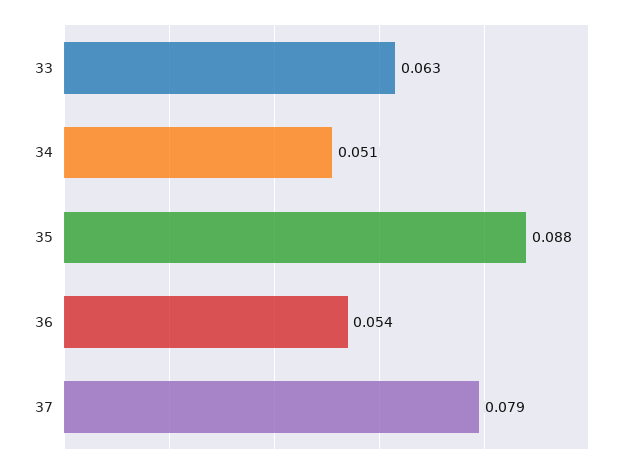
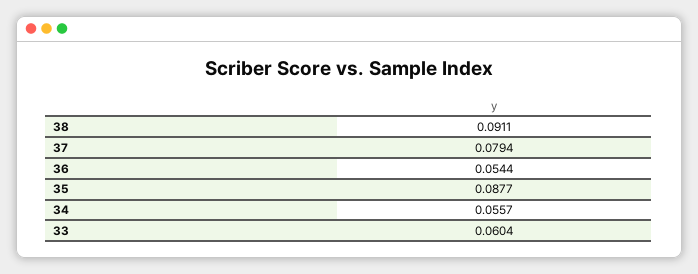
33: 0.063 -> 0.0604
34: 0.051 -> 0.0557
38: none -> 0.0911

